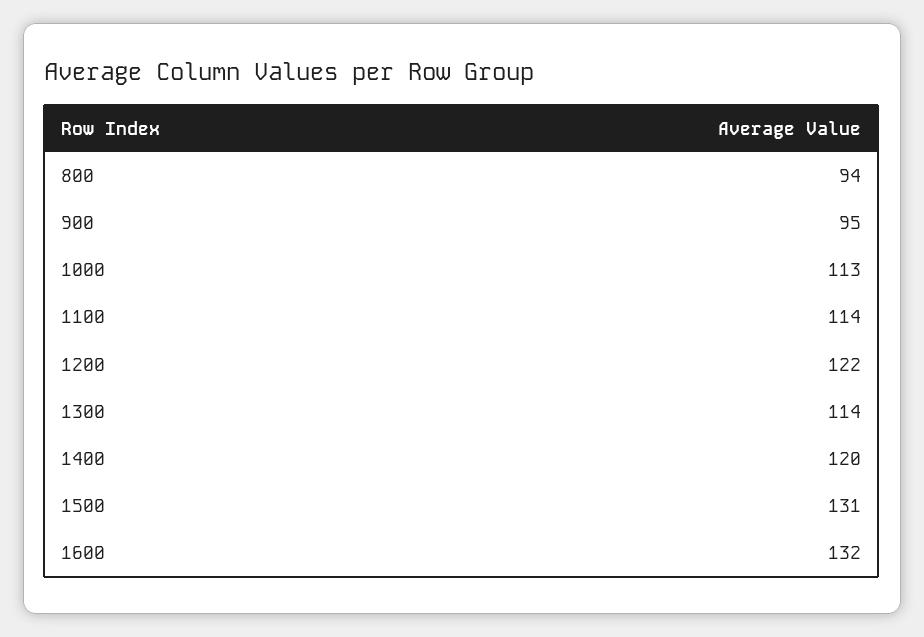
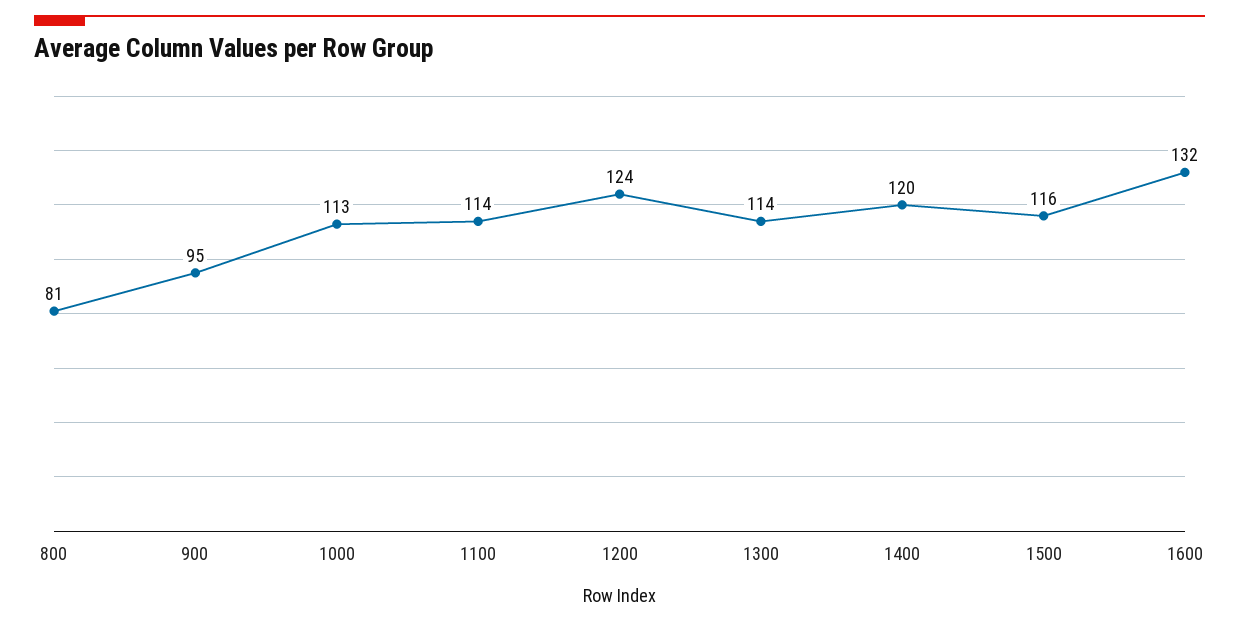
800: 94 -> 81
1200: 122 -> 124
1500: 131 -> 116

